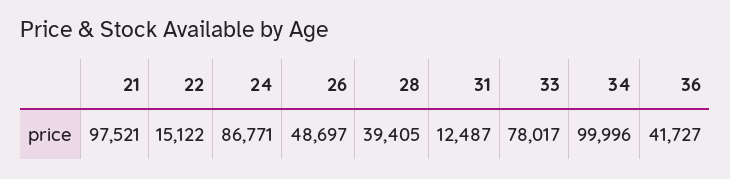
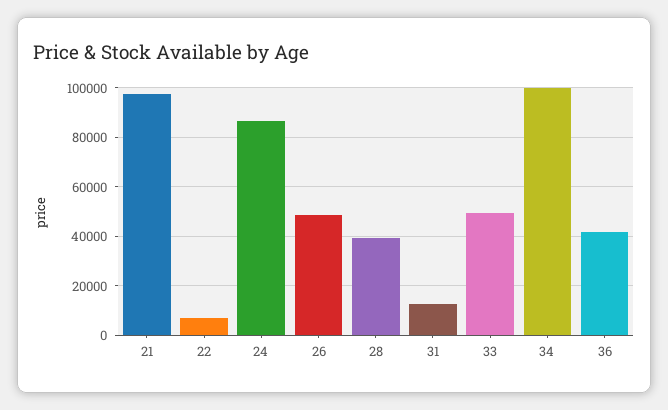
22: 15122 -> 7500
33: 78017 -> 50000

